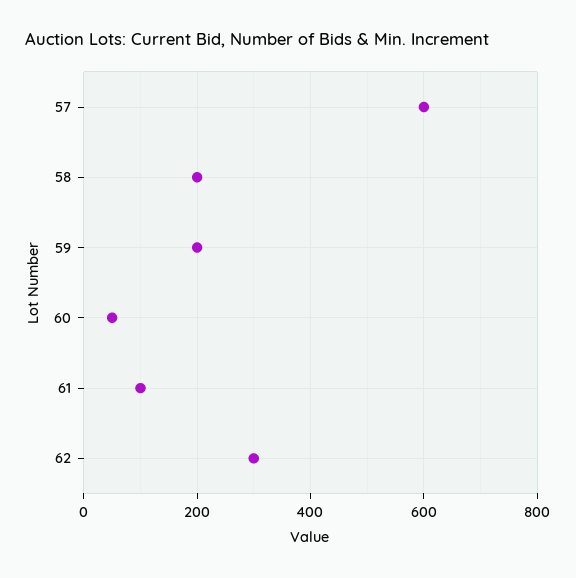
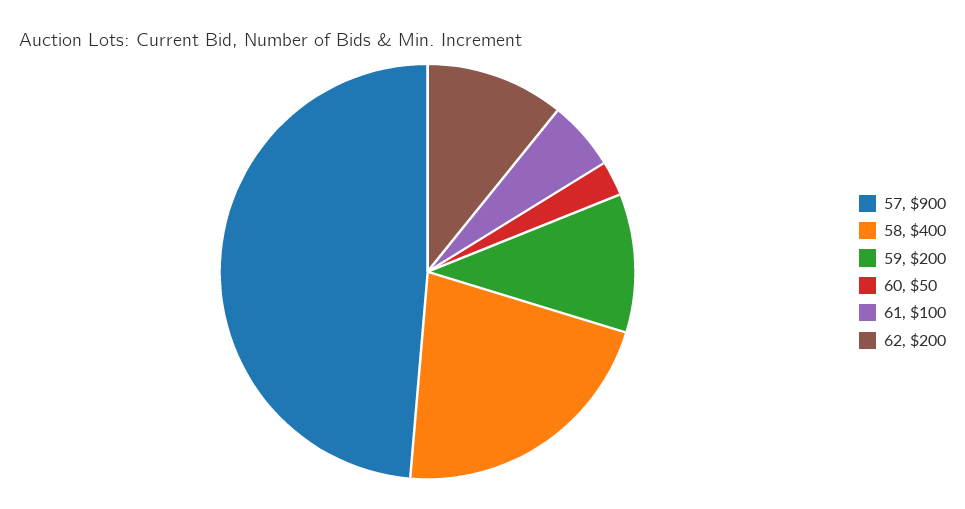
57: 600 -> 900
58: 200 -> 400
62: 300 -> 200

